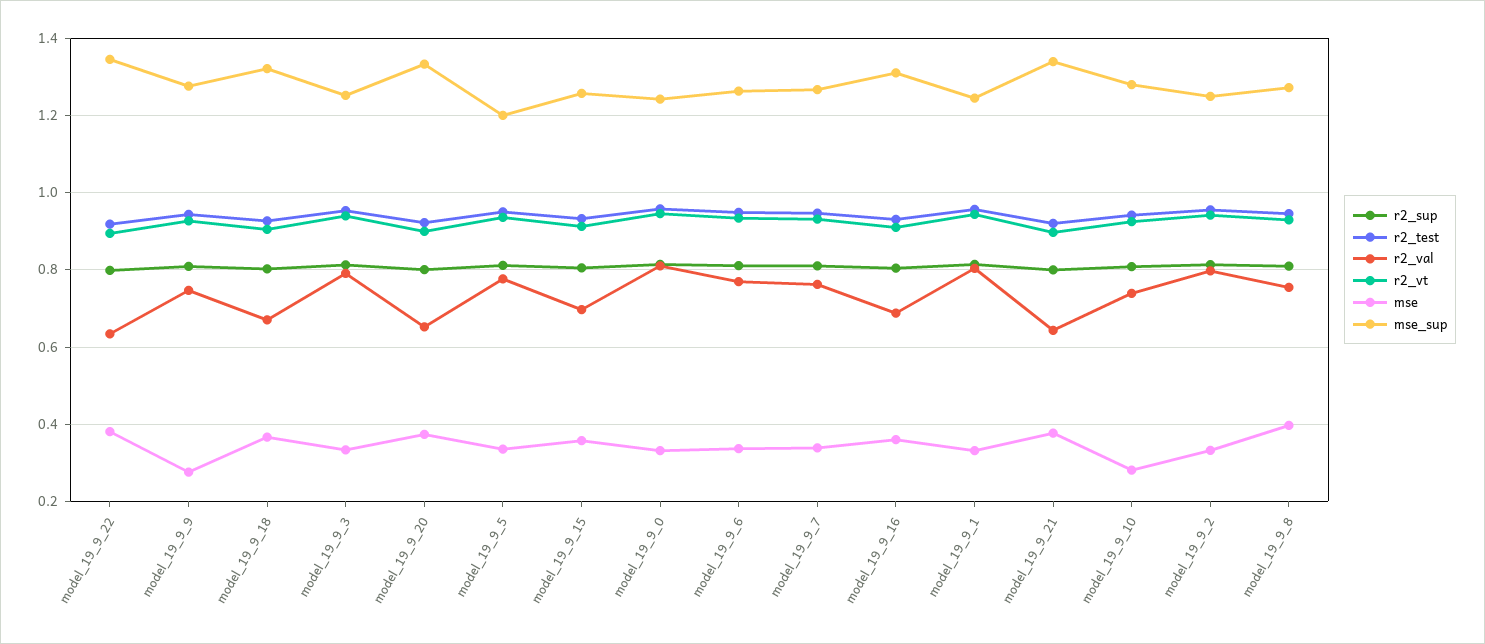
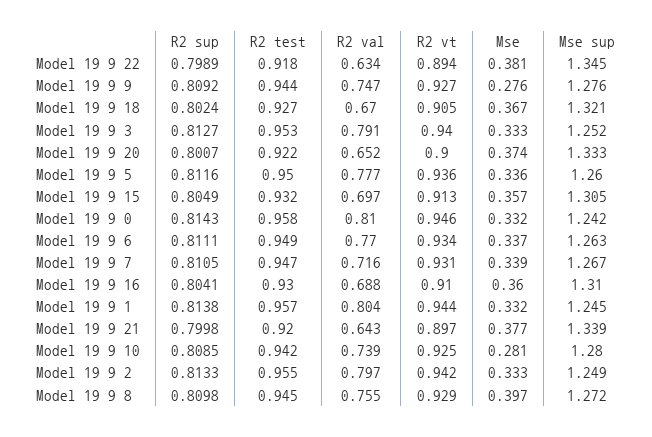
mse_sup, model_19_9_5: 1.2 -> 1.26
mse_sup, model_19_9_15: 1.26 -> 1.305
r2_val, model_19_9_7: 0.76 -> 0.716

